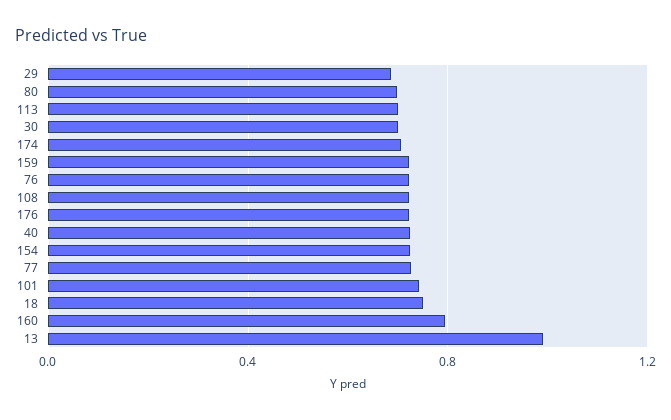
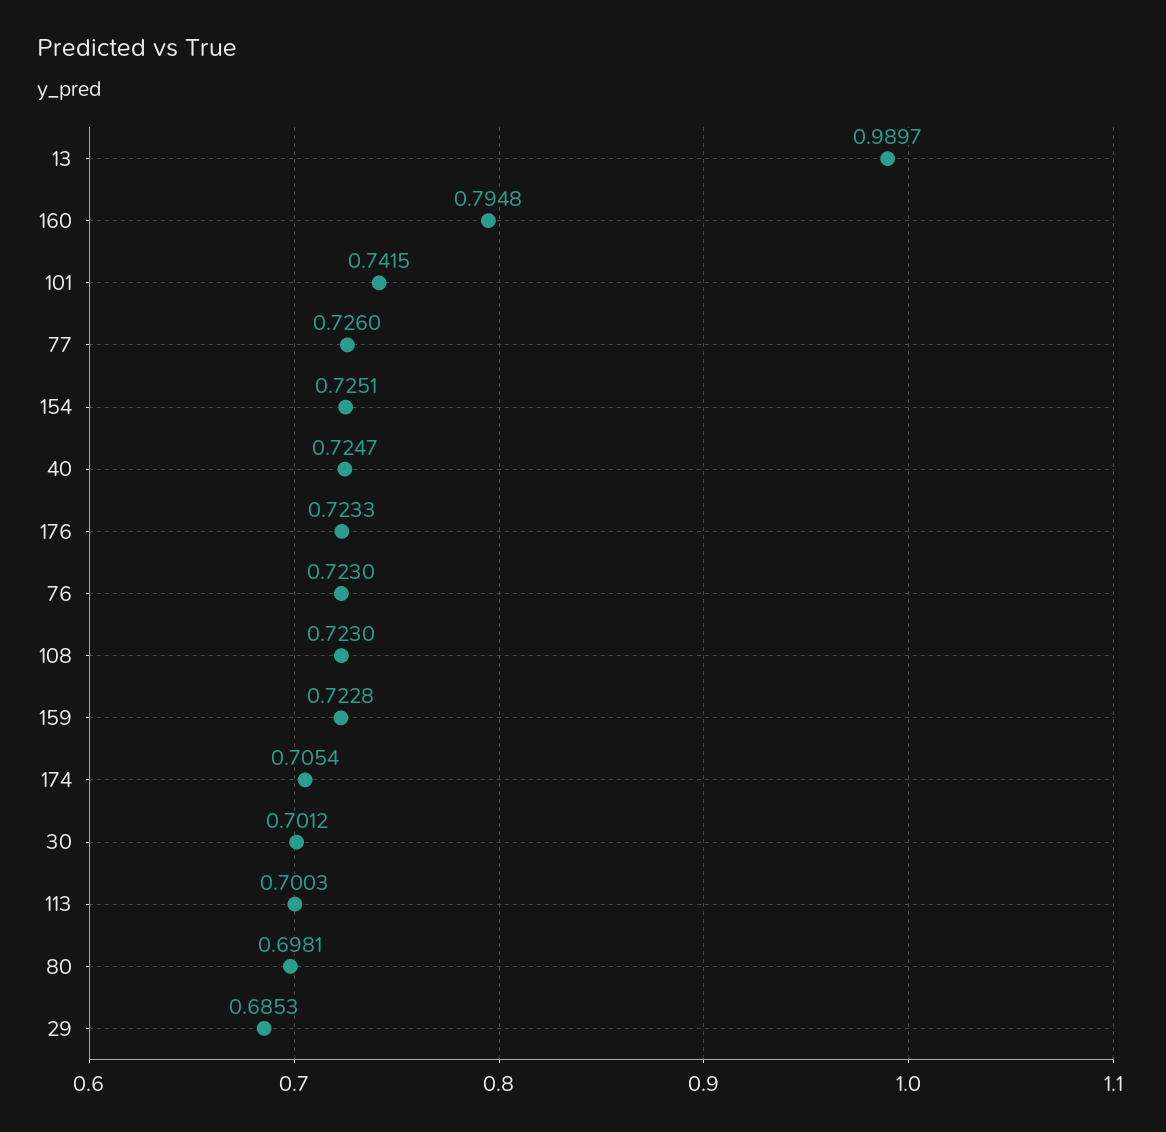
18: 0.75 -> none

